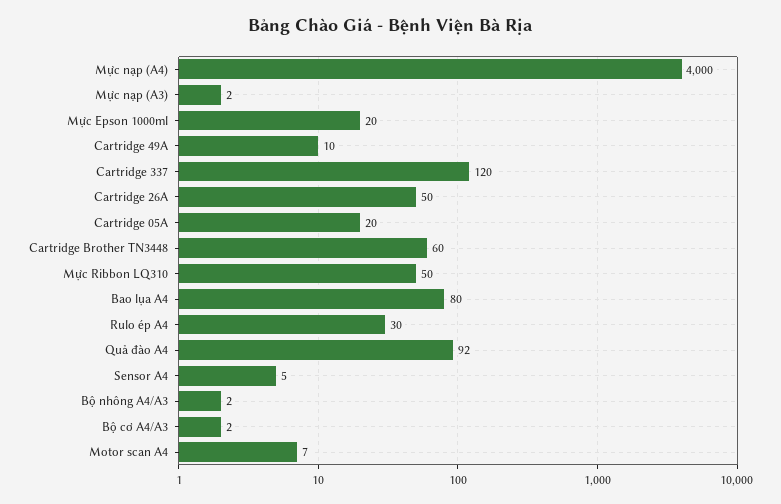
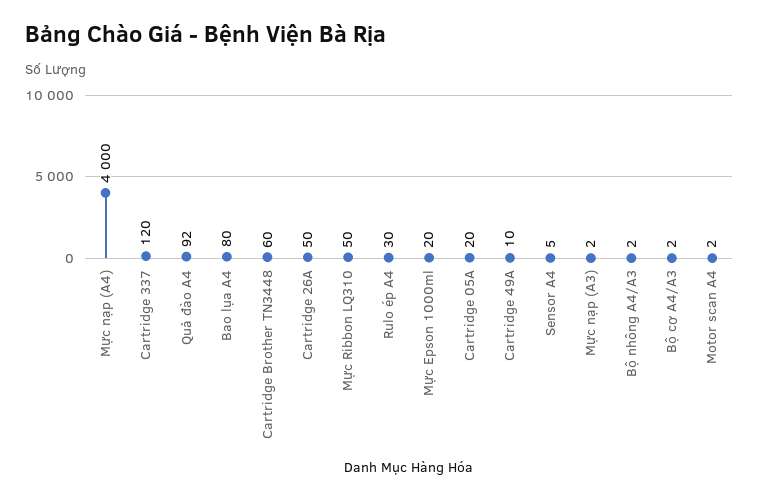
Motor scan A4: 7 -> 2

